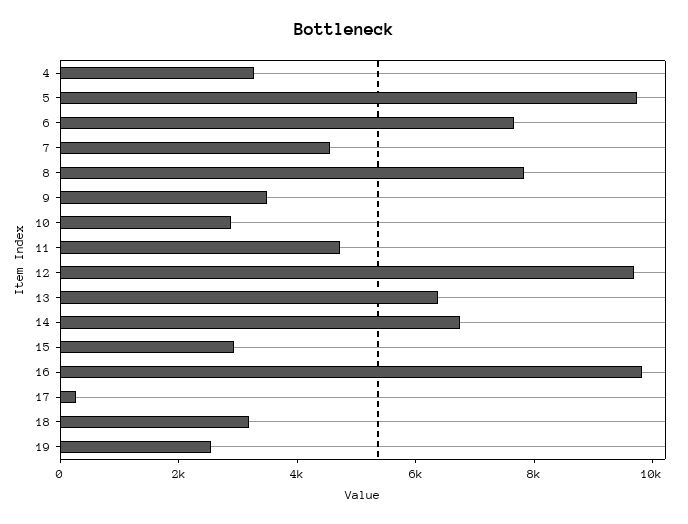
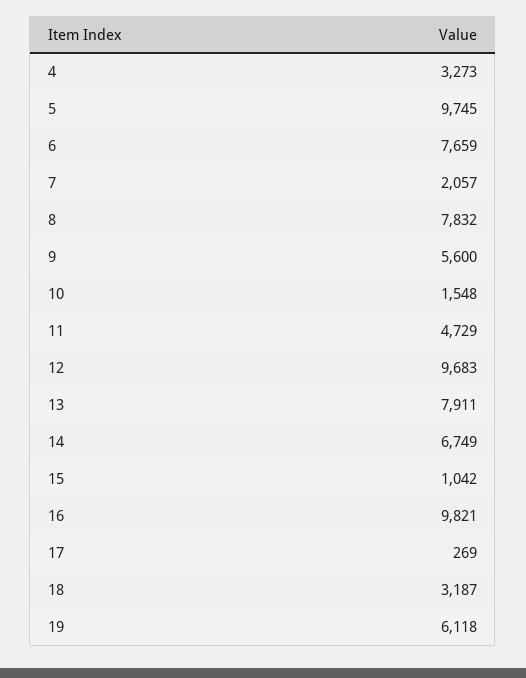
7: 4500 -> 2057
9: 3500 -> 5600
10: 3000 -> 1548
13: 6500 -> 7911
15: 3000 -> 1042
19: 2500 -> 6118

